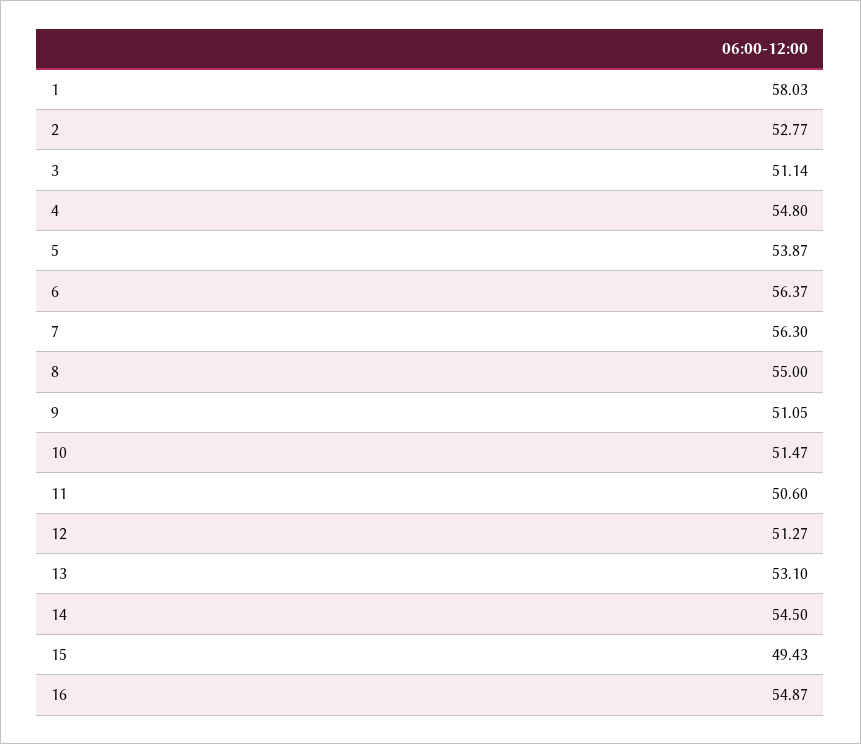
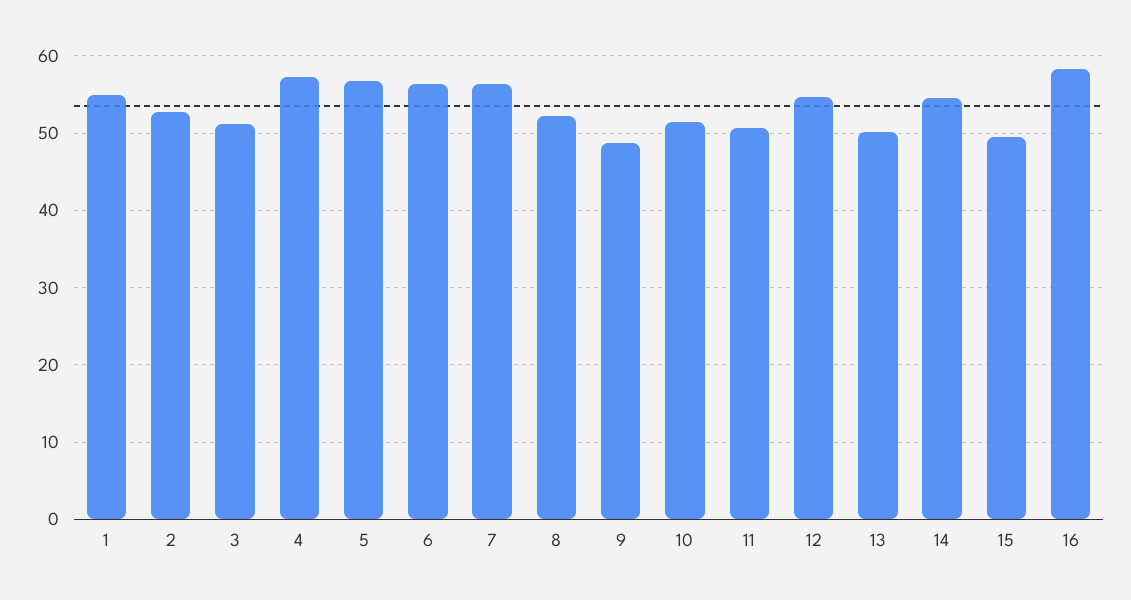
1: 58.03 -> 55
4: 54.8 -> 57
5: 53.87 -> 57
8: 55 -> 52
9: 51.05 -> 49
12: 51.27 -> 55
13: 53.1 -> 50
16: 54.87 -> 58

